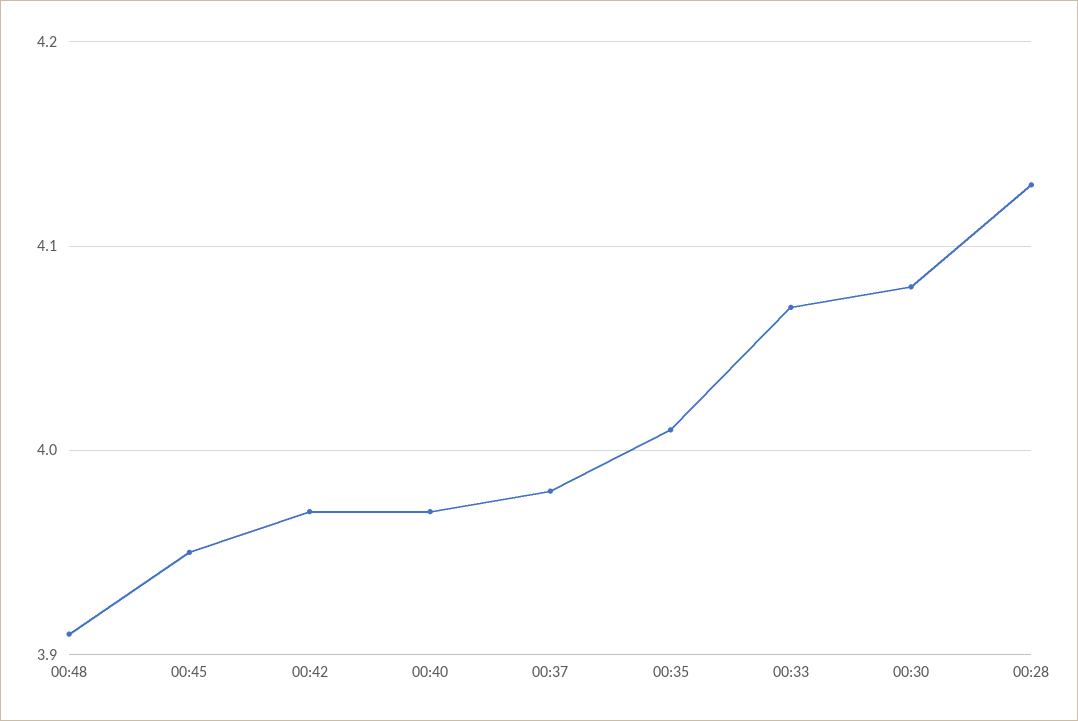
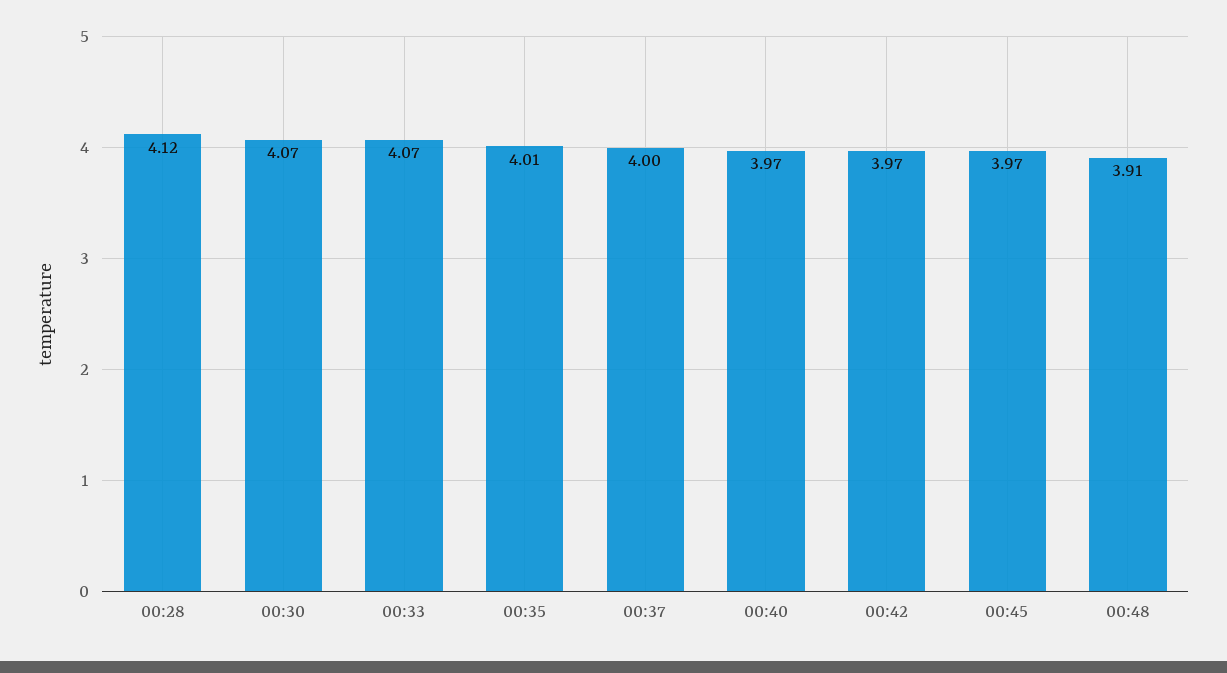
00:45: 3.95 -> 3.97
00:37: 3.98 -> 4
00:30: 4.08 -> 4.07
00:28: 4.13 -> 4.12

